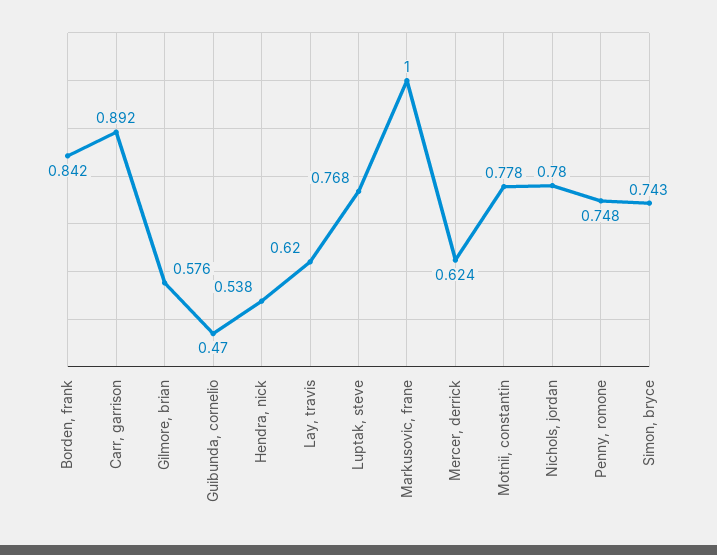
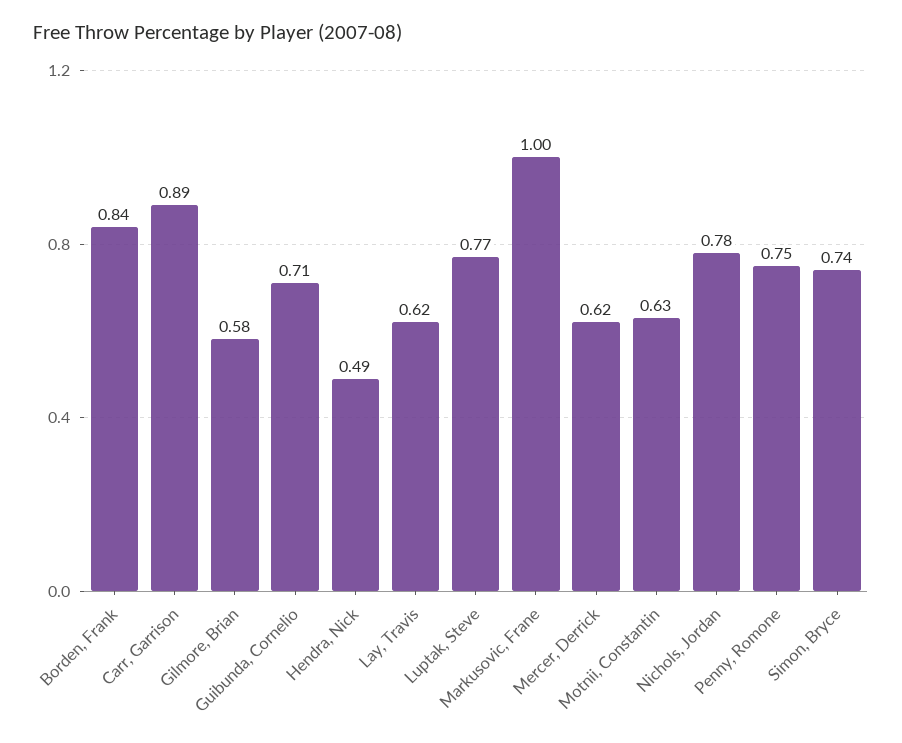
Guibunda, cornelio: 0.47 -> 0.71
Hendra, nick: 0.538 -> 0.49
Motnii, constantin: 0.778 -> 0.63

